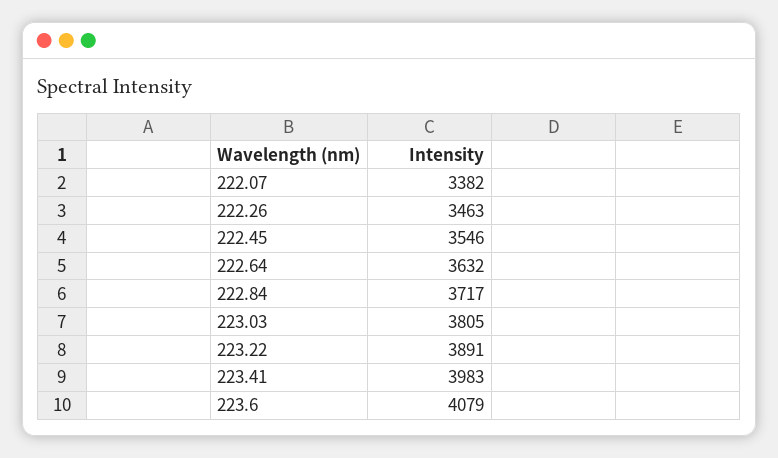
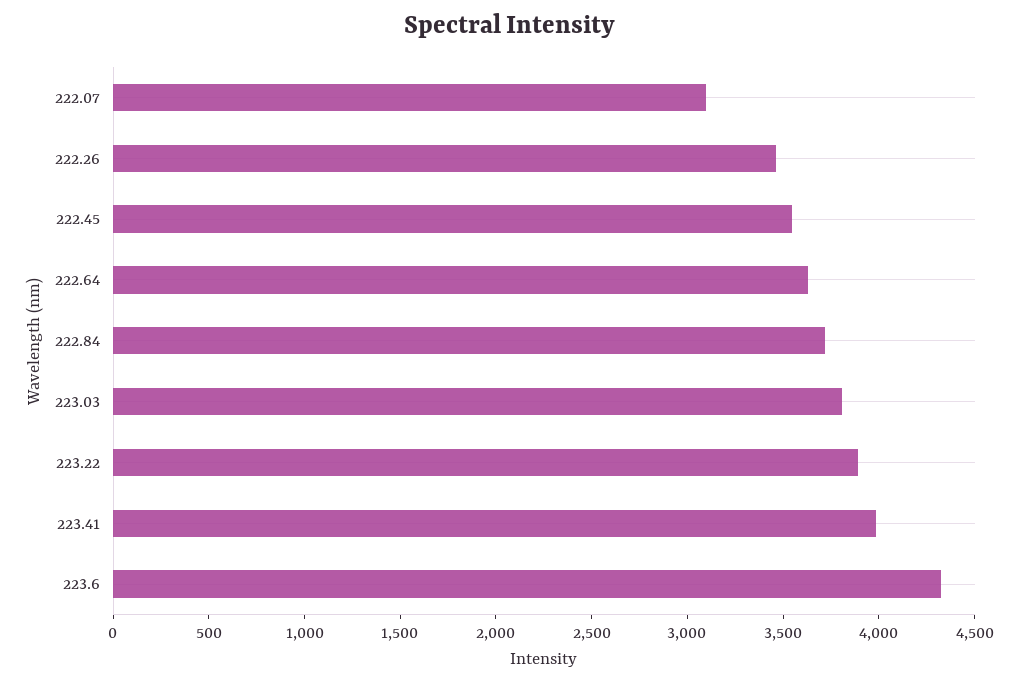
222.07: 3382 -> 3100
223.6: 4079 -> 4300

